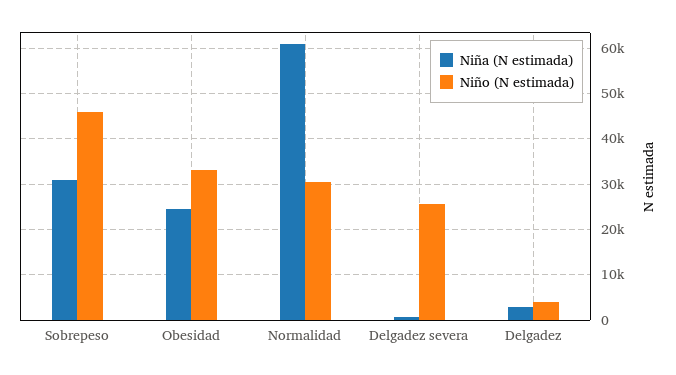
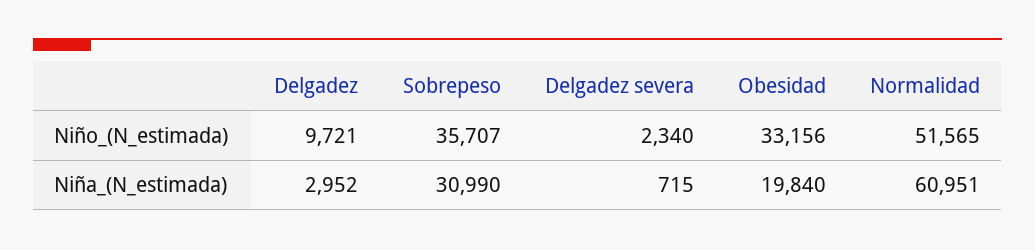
Niño (N estimada), Sobrepeso: 46000 -> 35707
Niña (N estimada), Obesidad: 24000 -> 19840
Niño (N estimada), Normalidad: 30000 -> 51565
Niño (N estimada), Delgadez severa: 26000 -> 2340
Niño (N estimada), Delgadez: 4000 -> 9721

